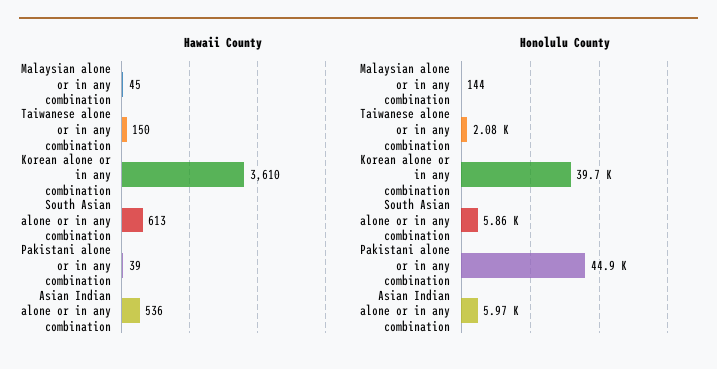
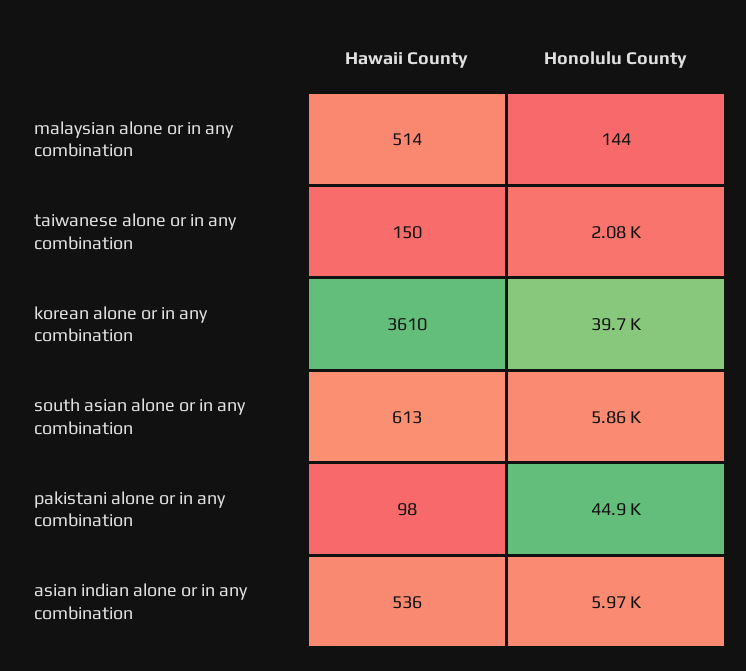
Hawaii County, Malaysian alone or in any combination: 45 -> 514
Hawaii County, Pakistani alone or in any combination: 39 -> 98

